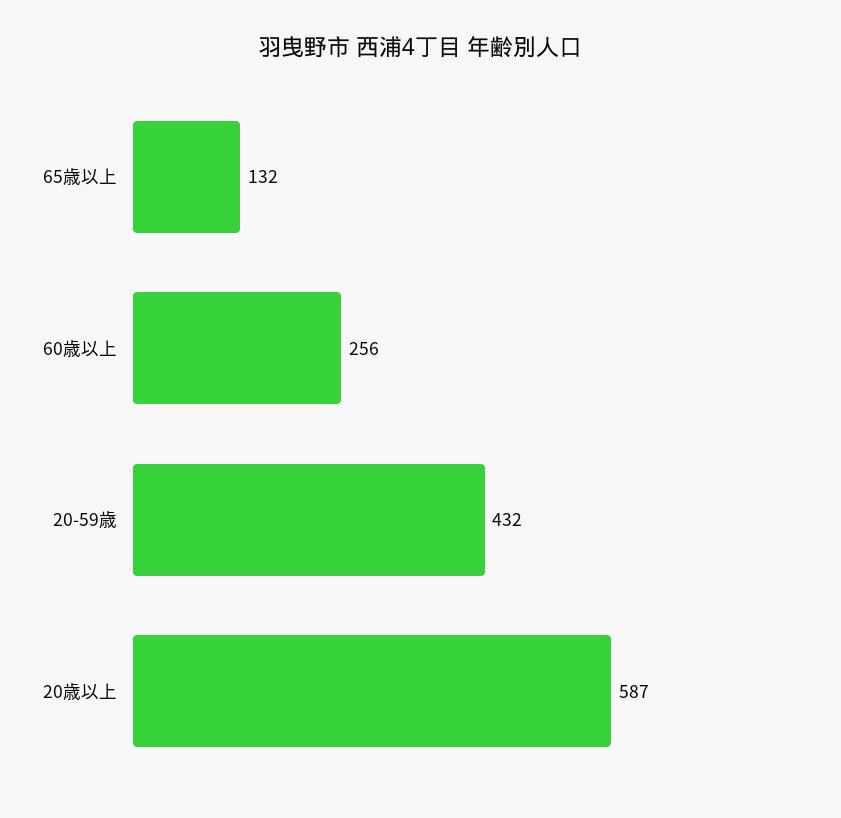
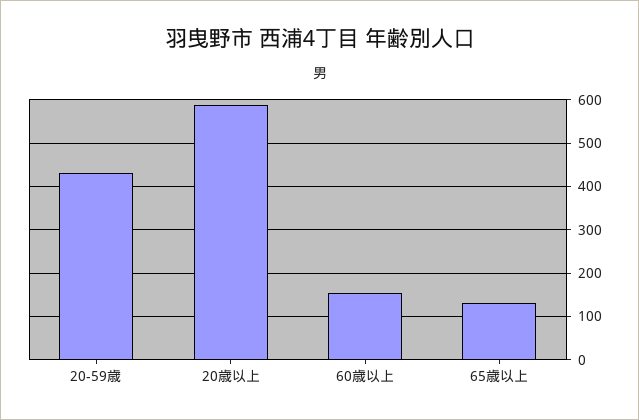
60歳以上: 256 -> 160

